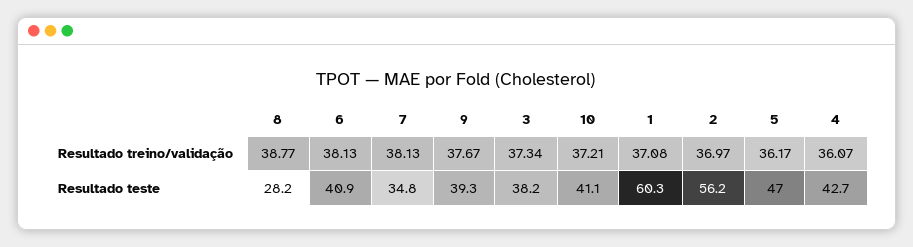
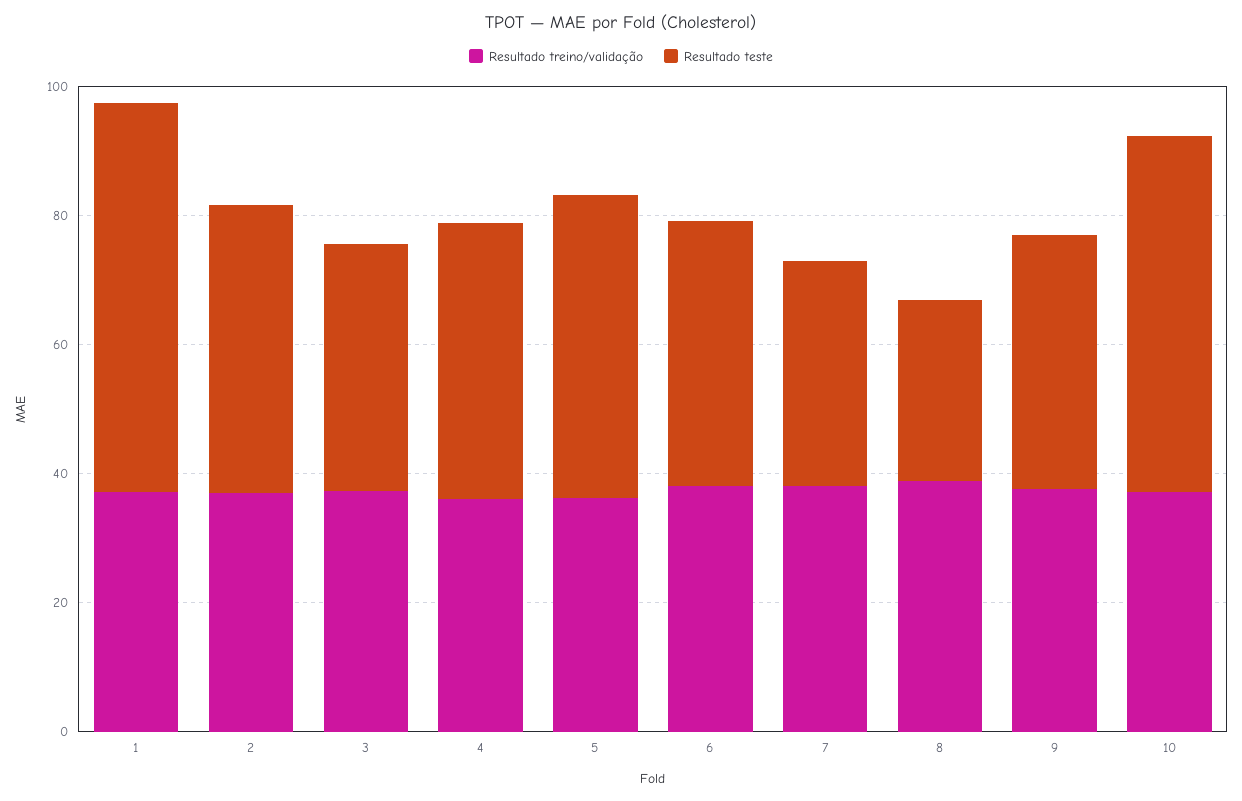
Resultado teste, 10: 41.1 -> 55
Resultado teste, 2: 56.2 -> 45

